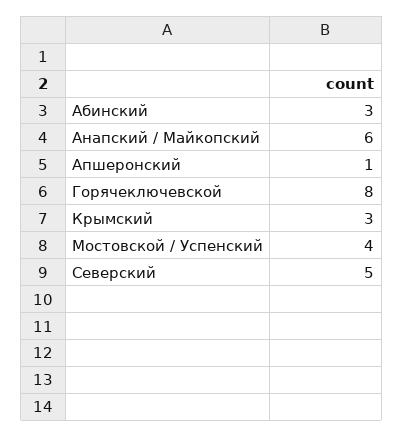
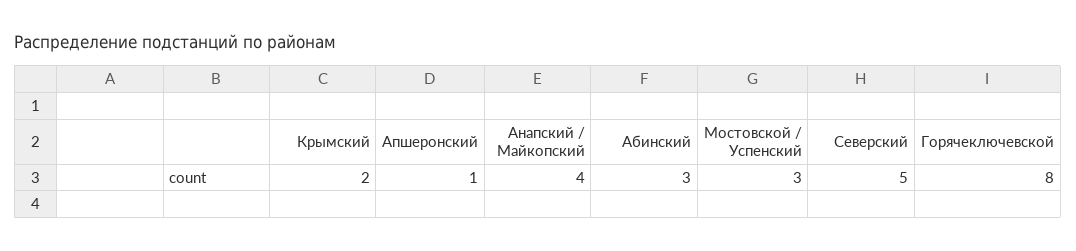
Анапский / Майкопский: 6 -> 4
Крымский: 3 -> 2
Мостовской / Успенский: 4 -> 3

